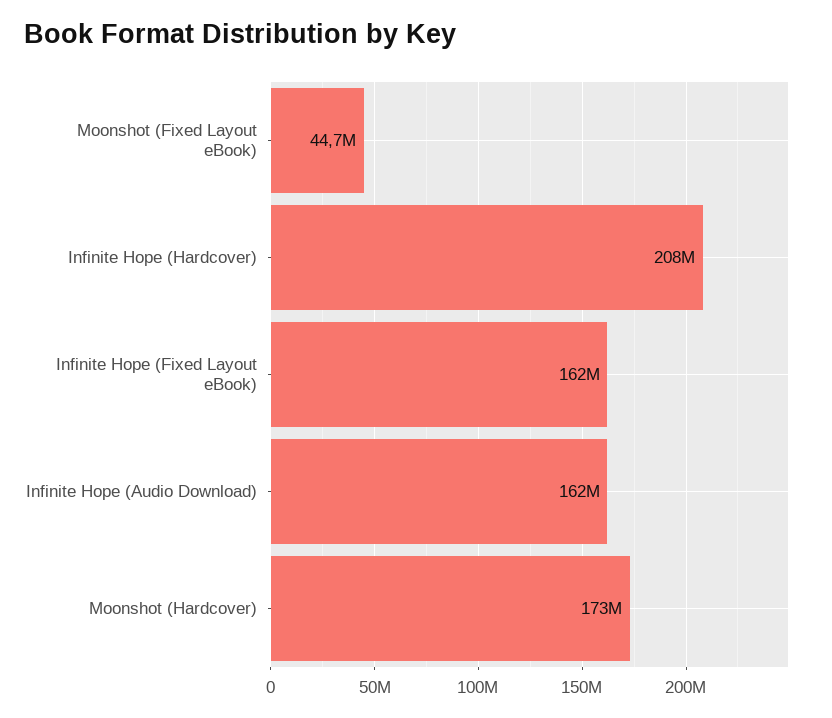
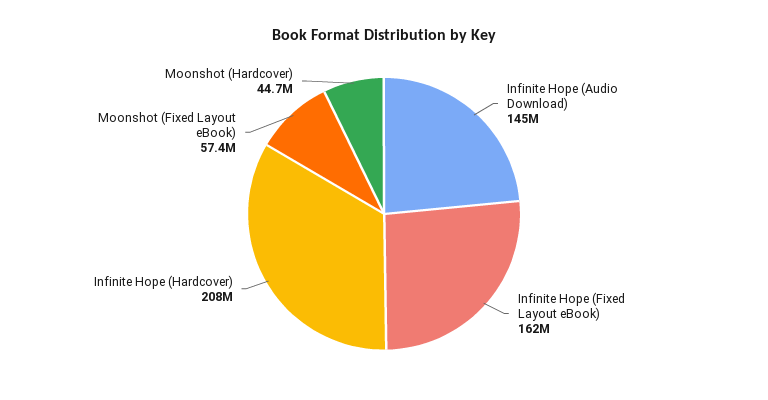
Moonshot (Fixed Layout eBook): 44700000 -> 57400000
Infinite Hope (Audio Download): 162000000 -> 145000000
Moonshot (Hardcover): 173000000 -> 44700000

